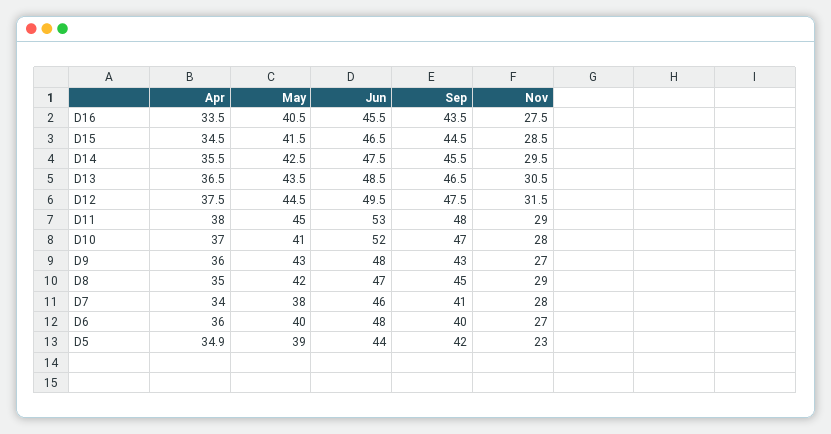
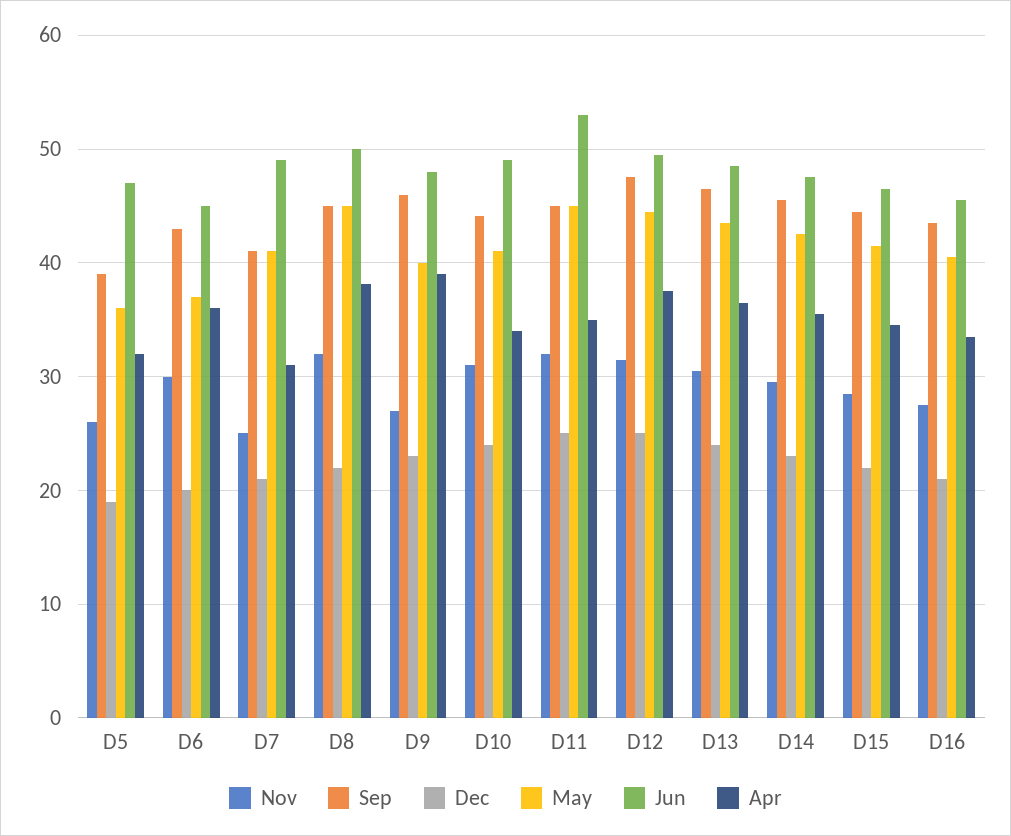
Apr, D11: 38 -> 35
Sep, D11: 48 -> 45
Nov, D11: 29 -> 32
Apr, D10: 37 -> 34
Jun, D10: 52 -> 49
Sep, D10: 47 -> 44
Nov, D10: 28 -> 31
Apr, D9: 36 -> 39
May, D9: 43 -> 40
Sep, D9: 43 -> 46
Apr, D8: 35 -> 38
May, D8: 42 -> 45
Jun, D8: 47 -> 50
Nov, D8: 29 -> 32
Apr, D7: 34 -> 31
May, D7: 38 -> 41
Jun, D7: 46 -> 49
Nov, D7: 28 -> 25
May, D6: 40 -> 37
Jun, D6: 48 -> 45
Sep, D6: 40 -> 43
Nov, D6: 27 -> 30
Apr, D5: 34.9 -> 32
May, D5: 39 -> 36
Jun, D5: 44 -> 47
Sep, D5: 42 -> 39
Nov, D5: 23 -> 26
Dec, D5: none -> 19
Dec, D6: none -> 20
Dec, D7: none -> 21
Dec, D8: none -> 22
Dec, D9: none -> 23
Dec, D10: none -> 24
Dec, D11: none -> 25
Dec, D12: none -> 25
Dec, D13: none -> 24
Dec, D14: none -> 23
Dec, D15: none -> 22
Dec, D16: none -> 21

